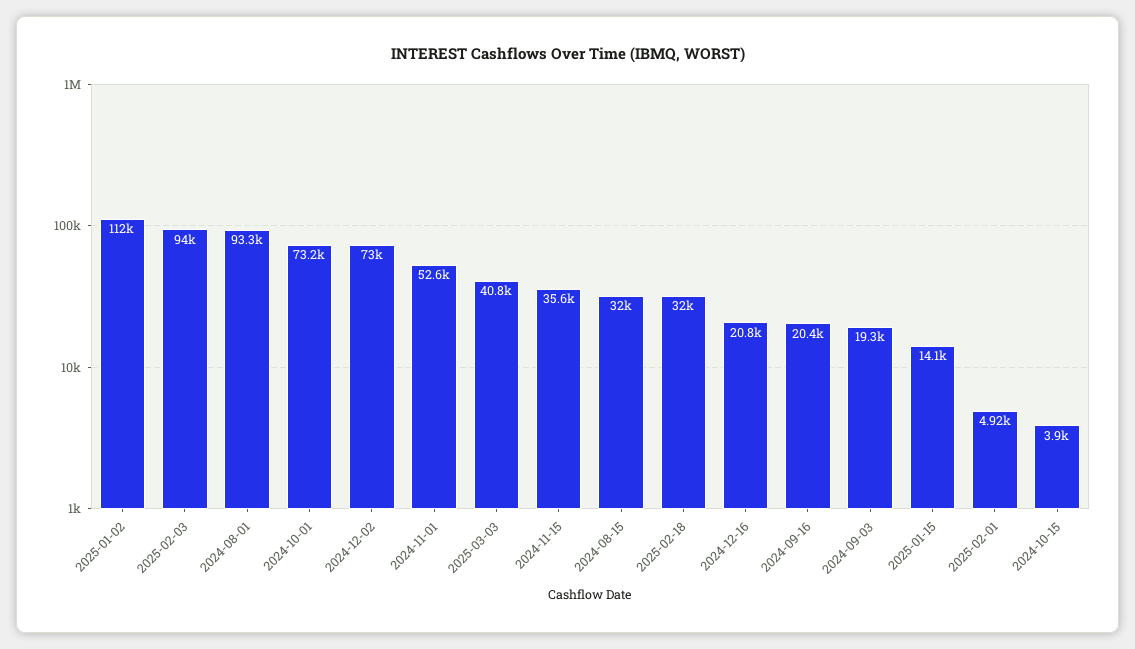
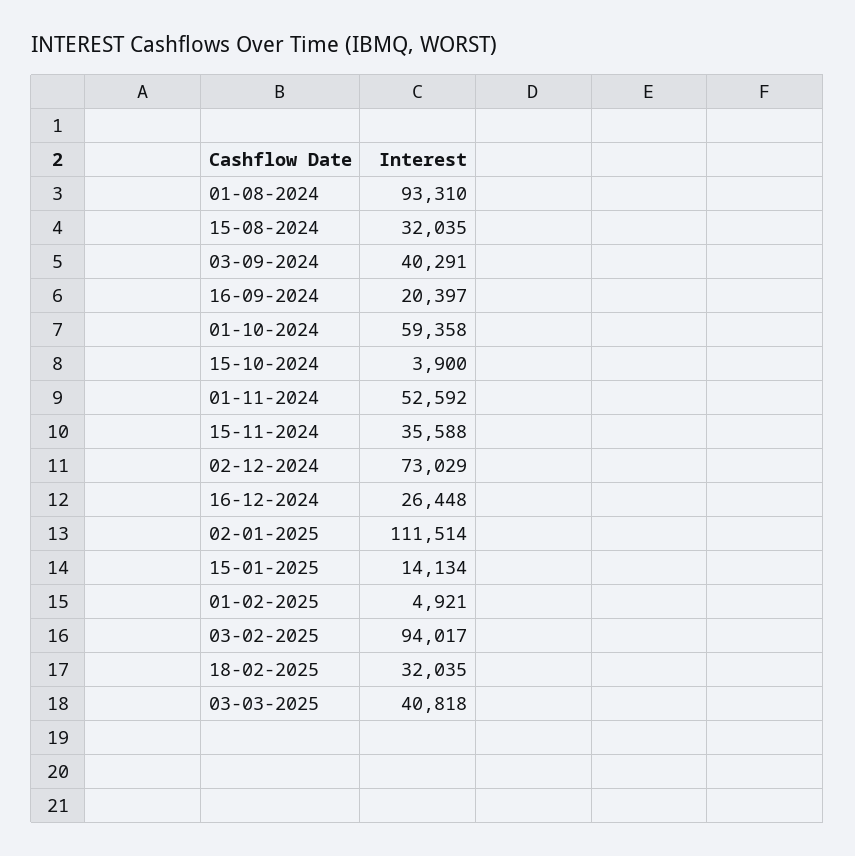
2024-10-01: 73200 -> 59358
2024-12-16: 20800 -> 26448
2024-09-03: 19300 -> 40291

